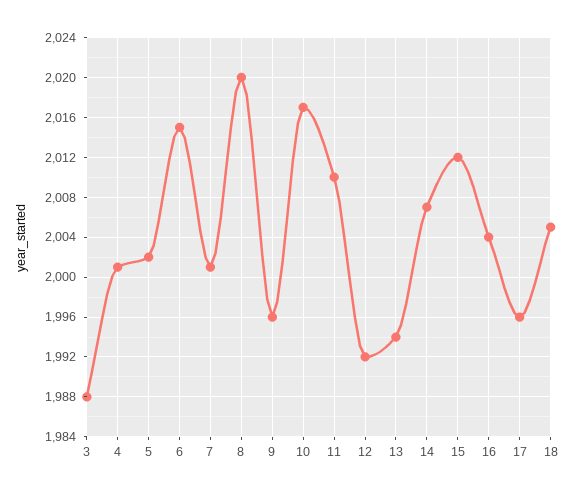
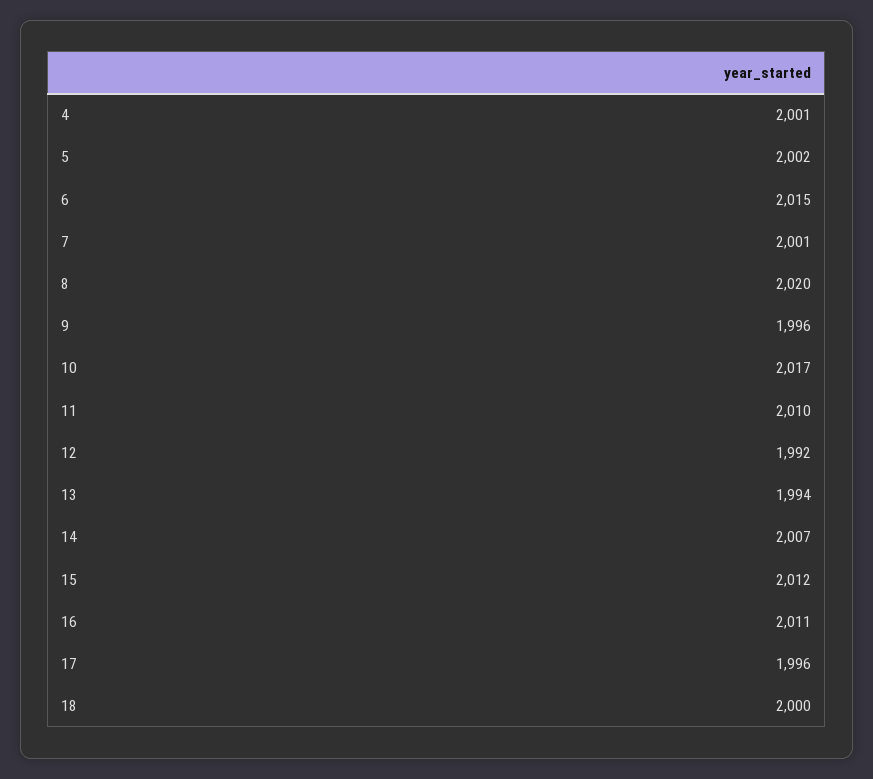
3: 1988 -> none
16: 2004 -> 2011
18: 2005 -> 2000

